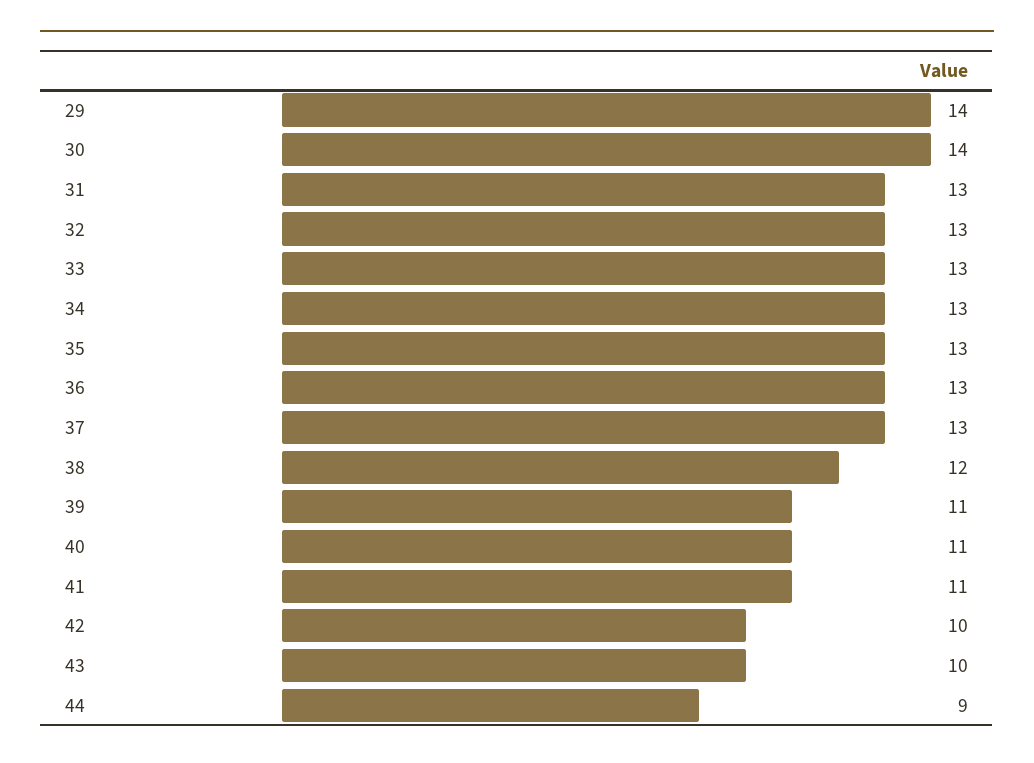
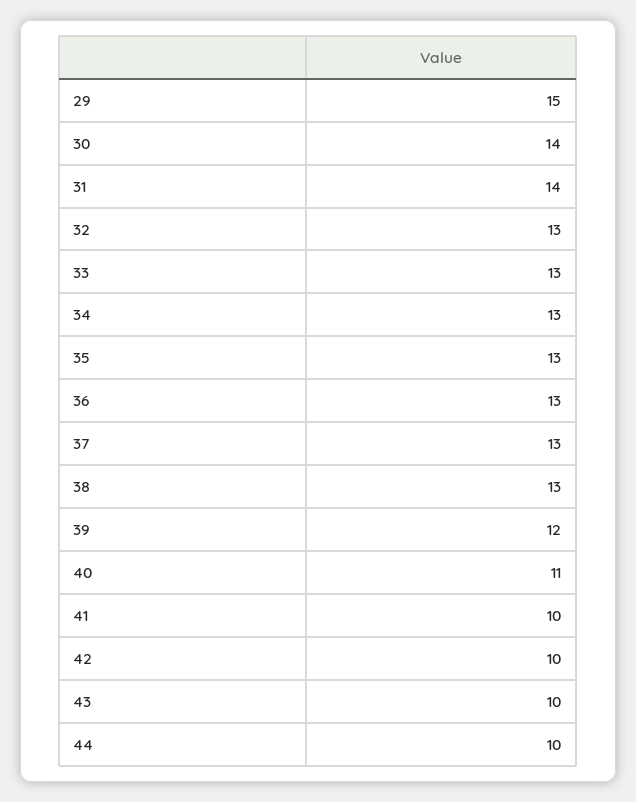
29: 14 -> 15
31: 13 -> 14
38: 12 -> 13
39: 11 -> 12
41: 11 -> 10
44: 9 -> 10

